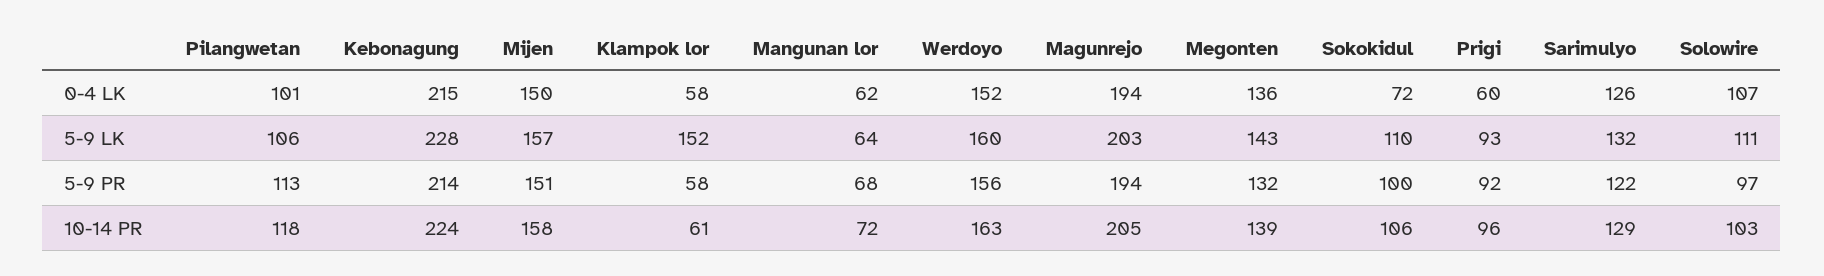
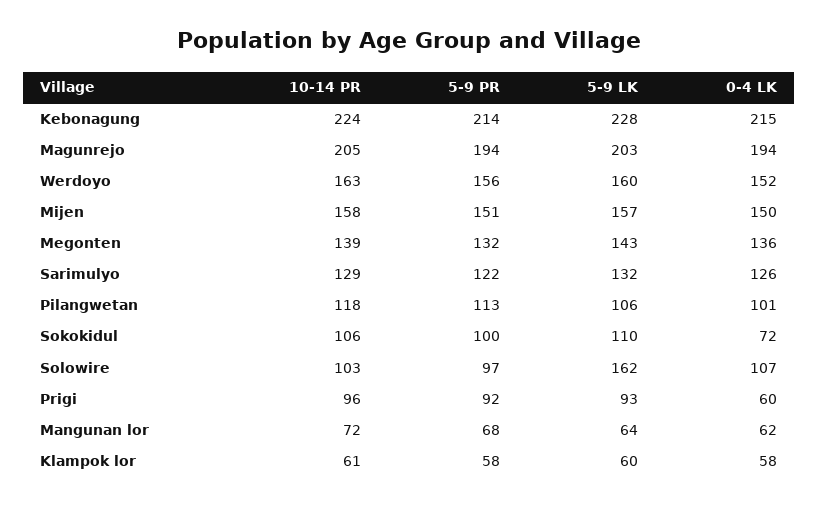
Klampok lor, 5-9 LK: 152 -> 60
Solowire, 5-9 LK: 111 -> 162

